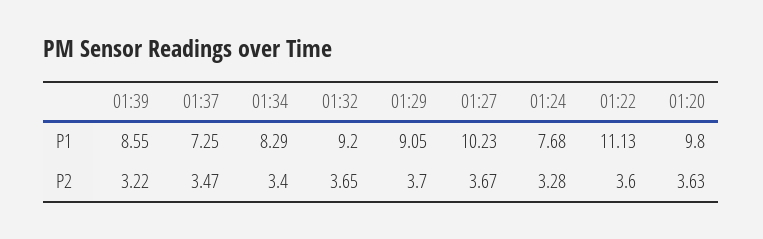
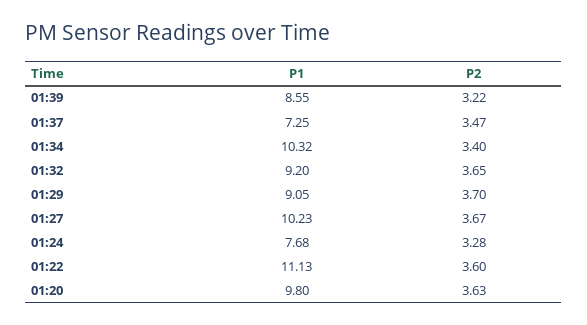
01:34, P1: 8.29 -> 10.32

